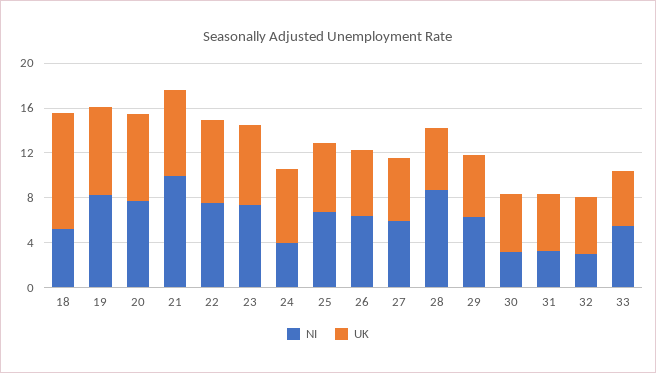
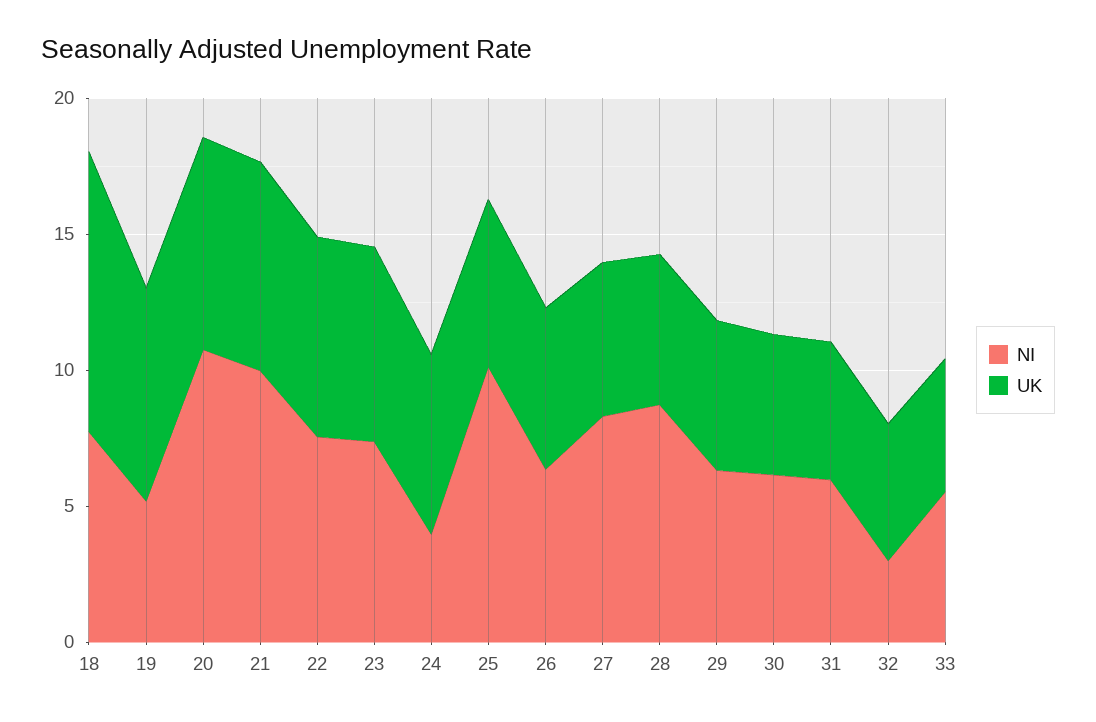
NI, 18: 5 -> 8
NI, 19: 8 -> 5
NI, 20: 8 -> 11
NI, 25: 7 -> 10
NI, 27: 6 -> 8
NI, 30: 3 -> 6
NI, 31: 3 -> 6

